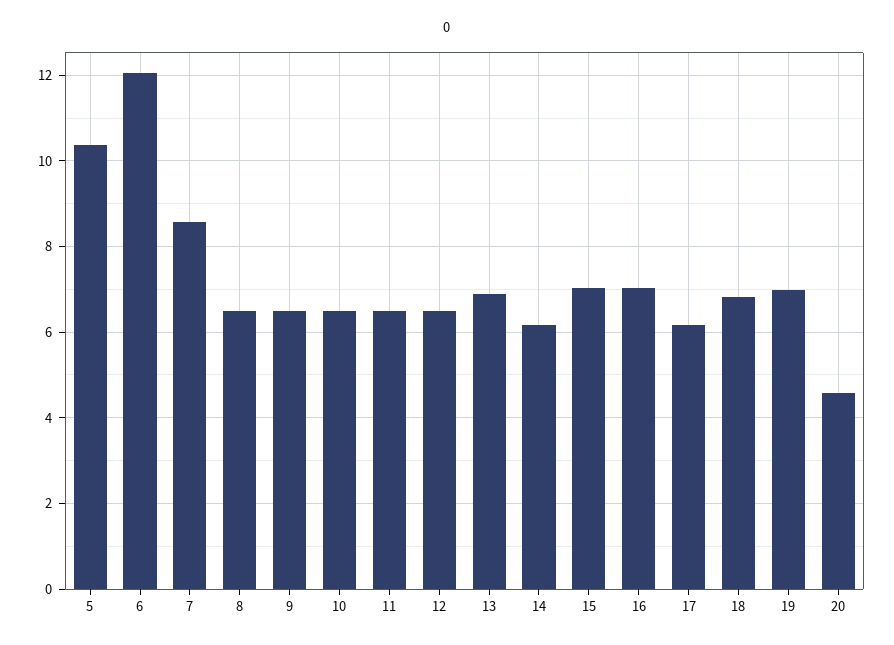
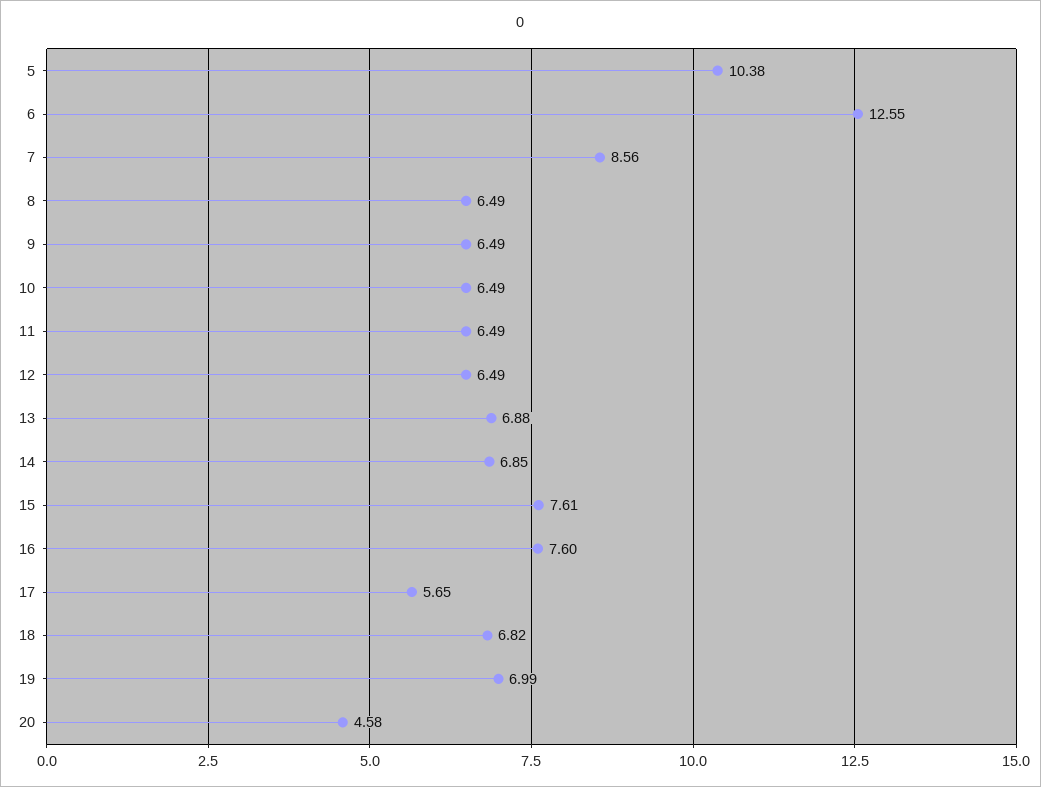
6: 12 -> 12.55
14: 6.2 -> 6.85
15: 7 -> 7.61
16: 7 -> 7.6
17: 6.2 -> 5.65

